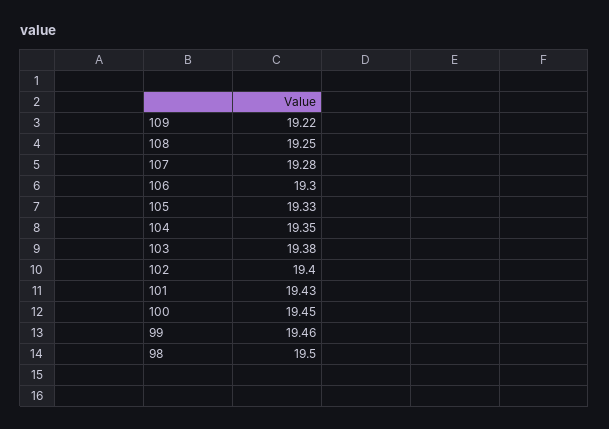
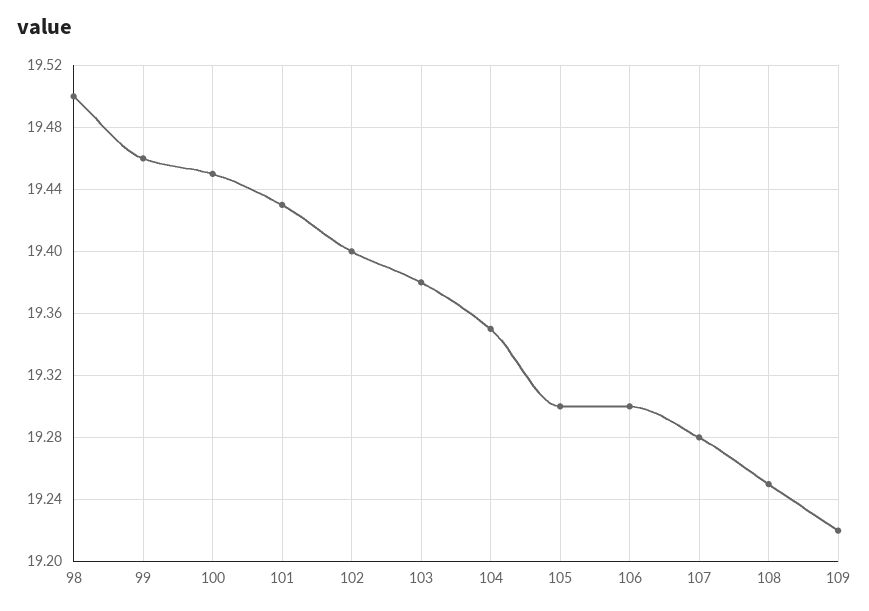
105: 19.33 -> 19.3

